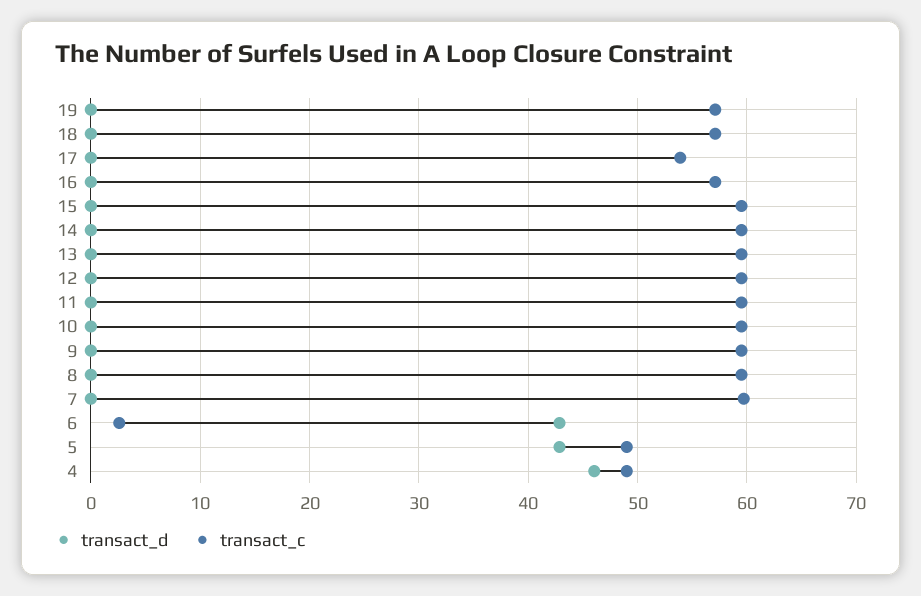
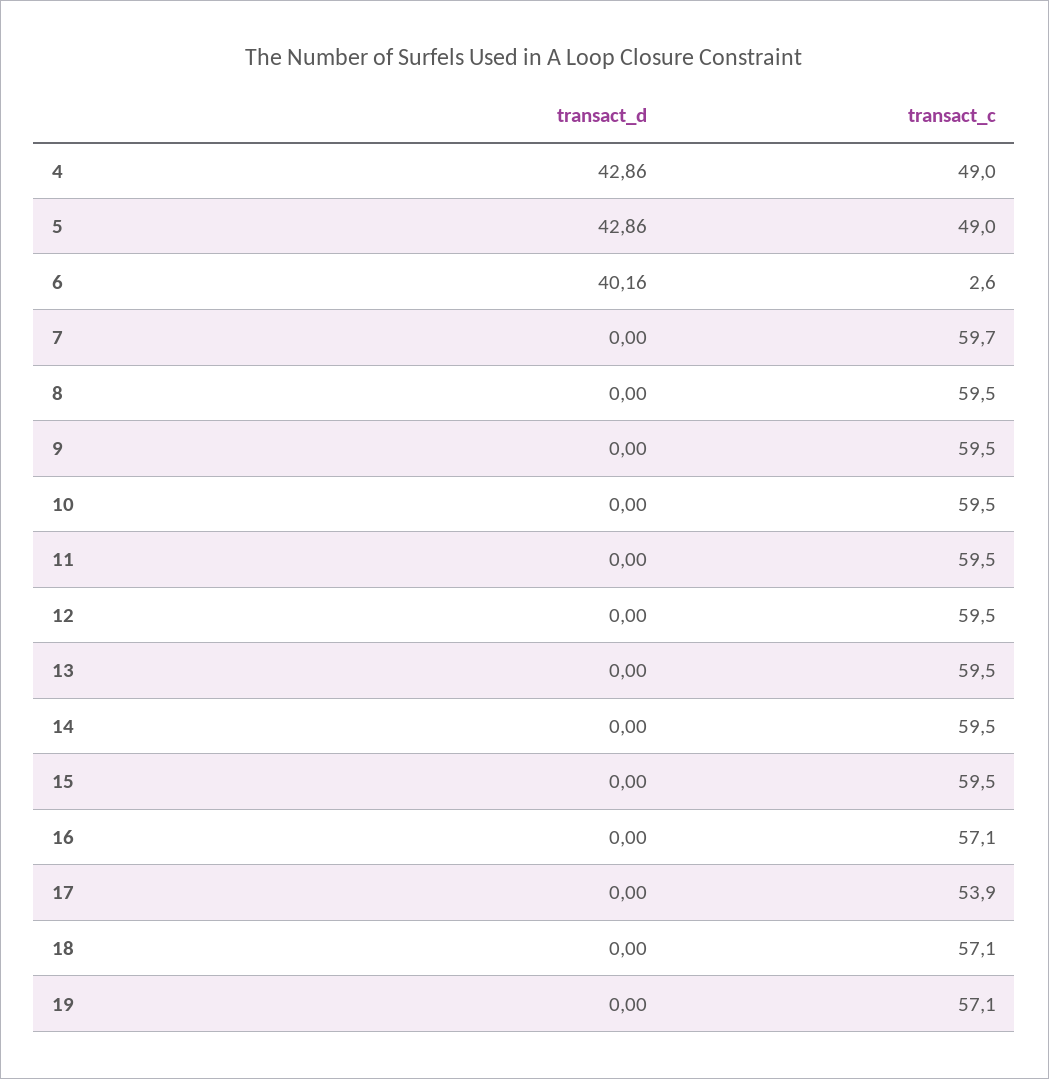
transact_d, 6: 43 -> 40.16
transact_d, 4: 46 -> 42.86

